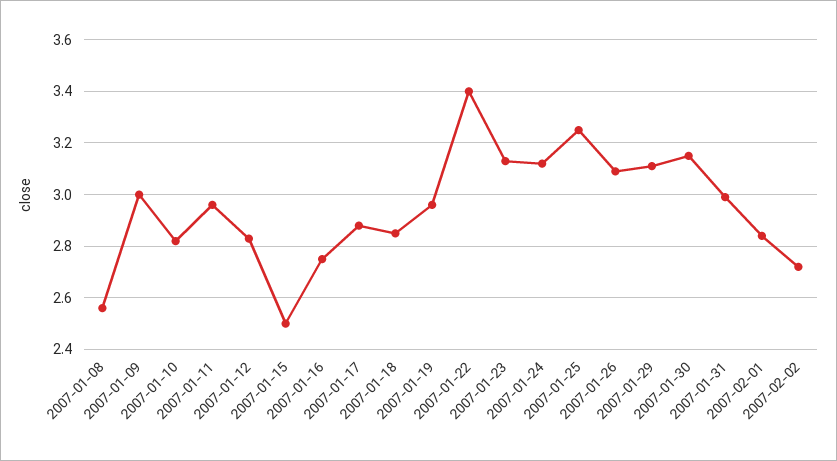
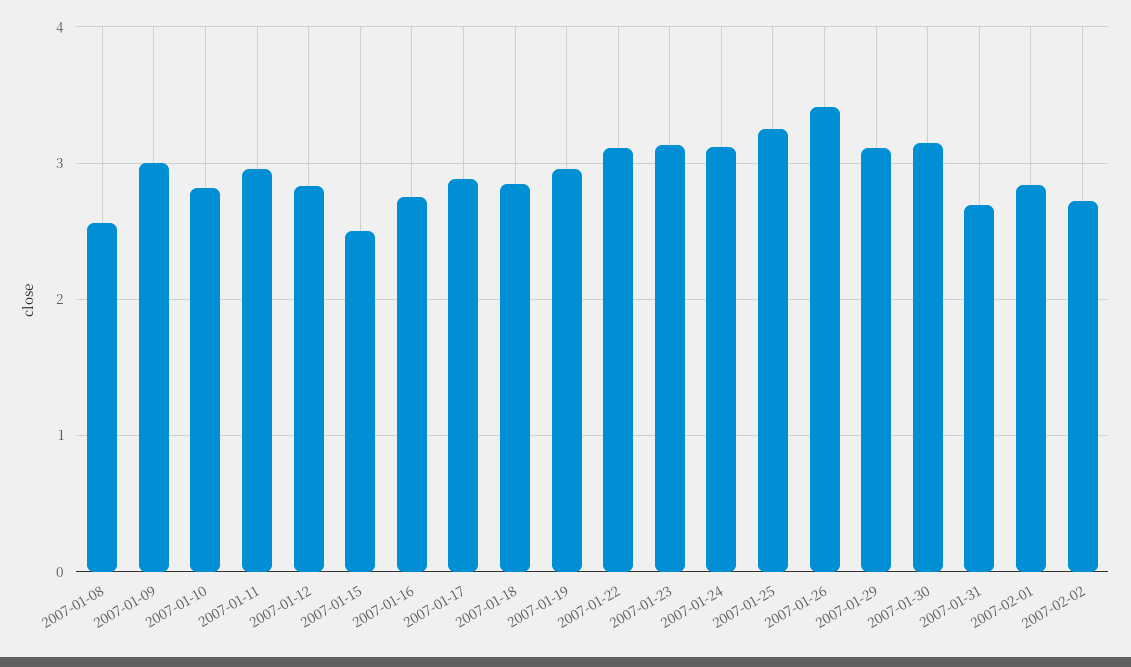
2007-01-22: 3.4 -> 3.1
2007-01-26: 3.1 -> 3.4
2007-01-31: 3 -> 2.7

